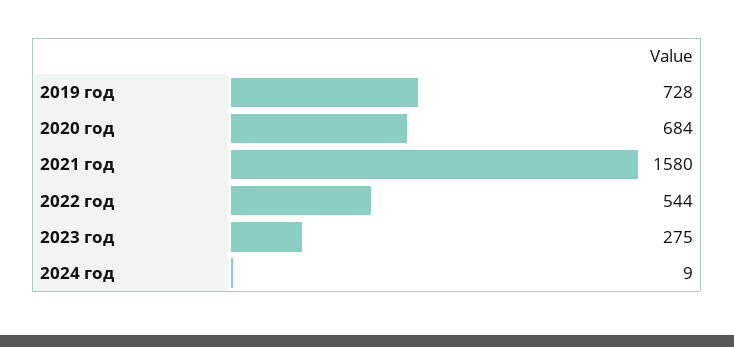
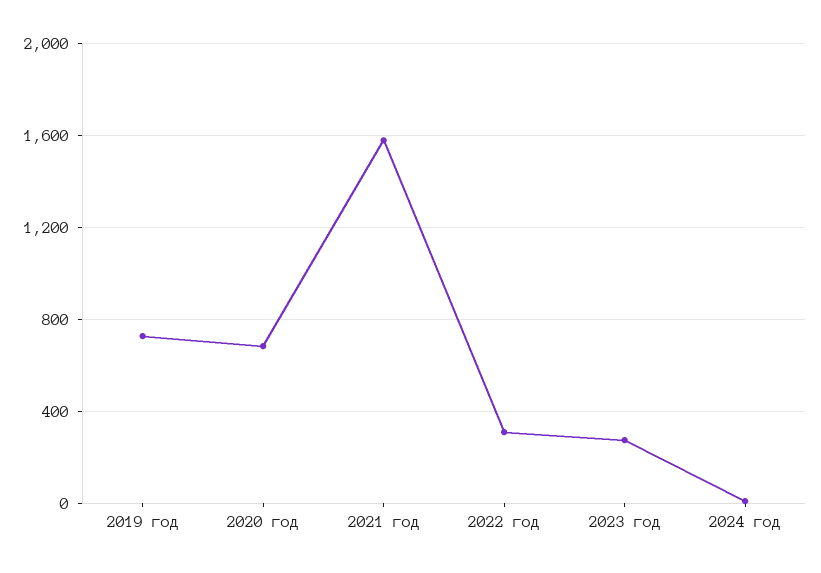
2022 год: 544 -> 300

